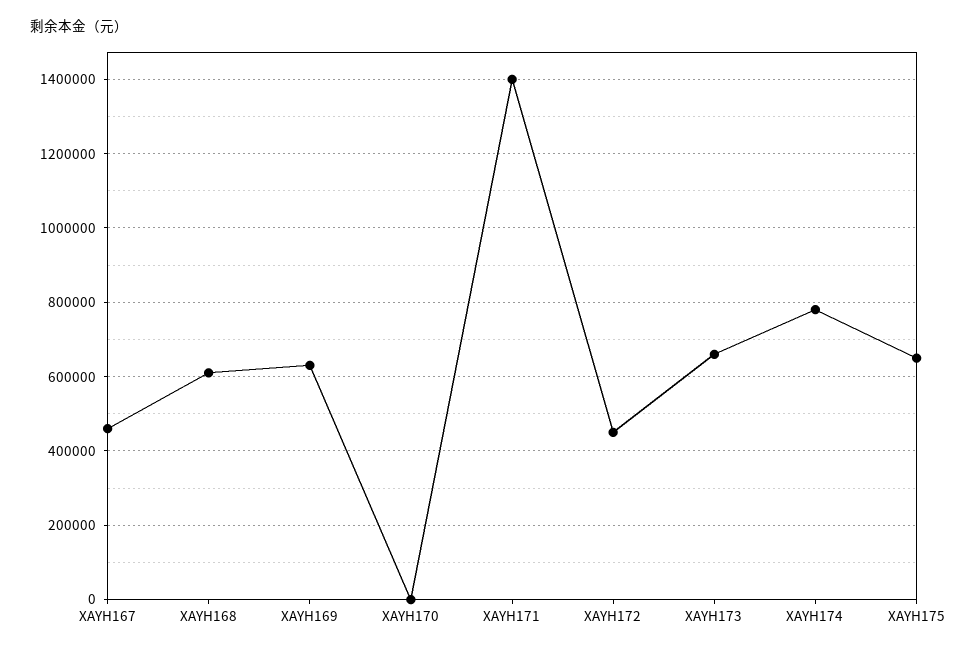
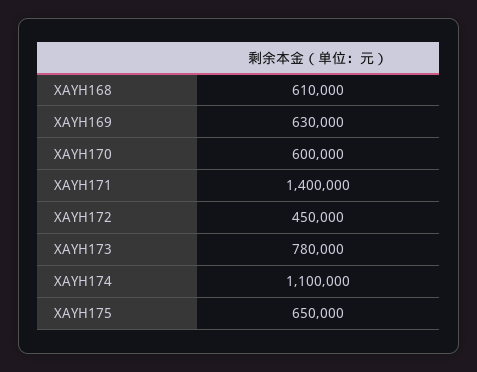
XAYH167: 460000 -> none
XAYH170: 0 -> 600000
XAYH173: 660000 -> 780000
XAYH174: 780000 -> 1100000

